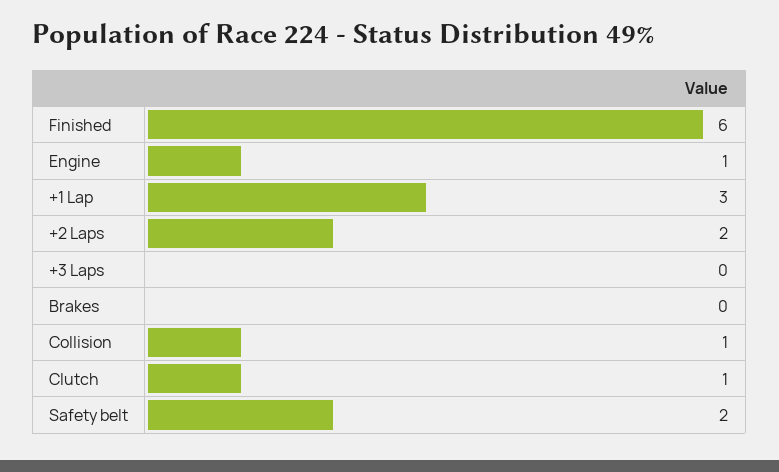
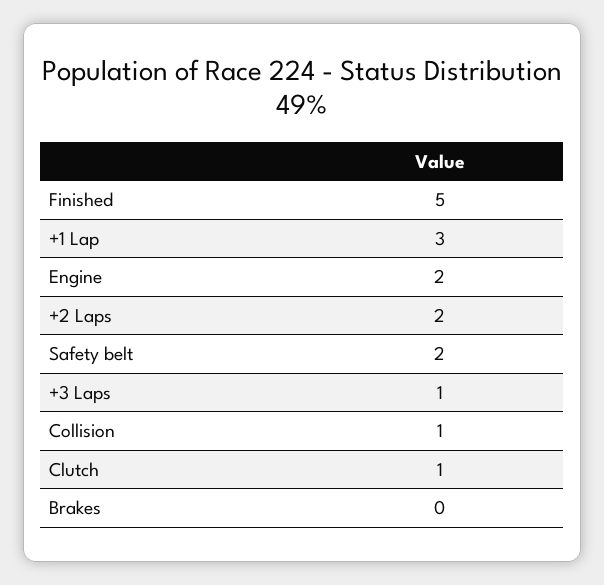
Finished: 6 -> 5
Engine: 1 -> 2
+3 Laps: 0 -> 1

